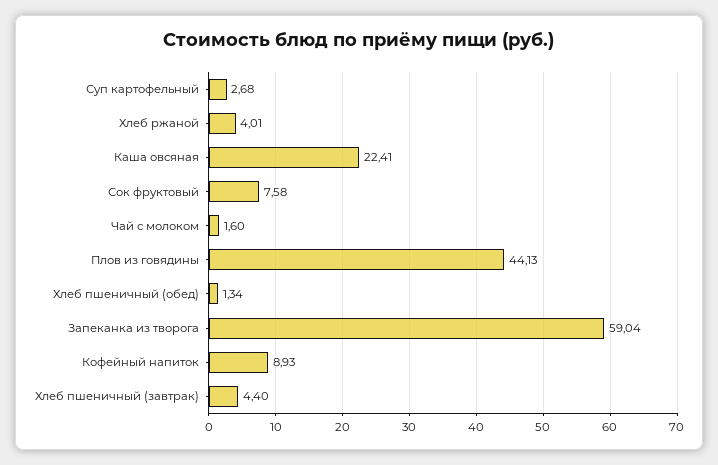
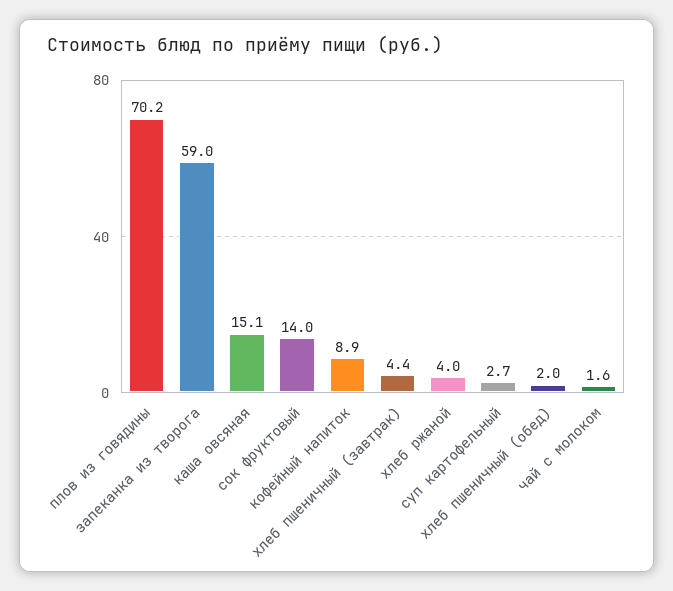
Каша овсяная: 22.41 -> 15.1
Сок фруктовый: 7.58 -> 14
Плов из говядины: 44.13 -> 70.2
Хлеб пшеничный (обед): 1.34 -> 2

